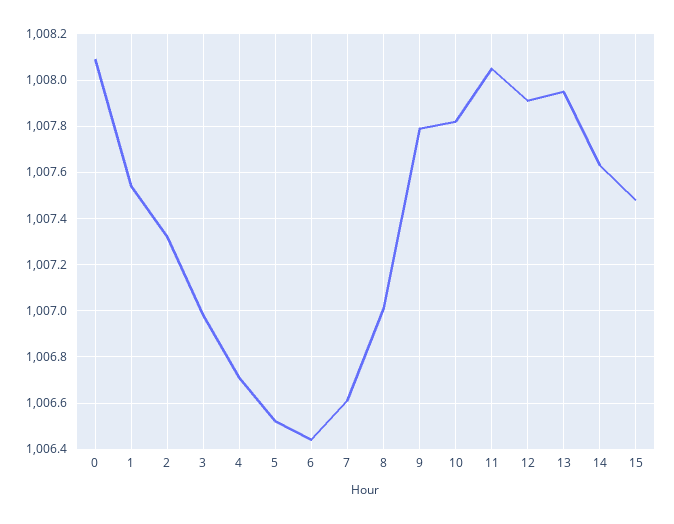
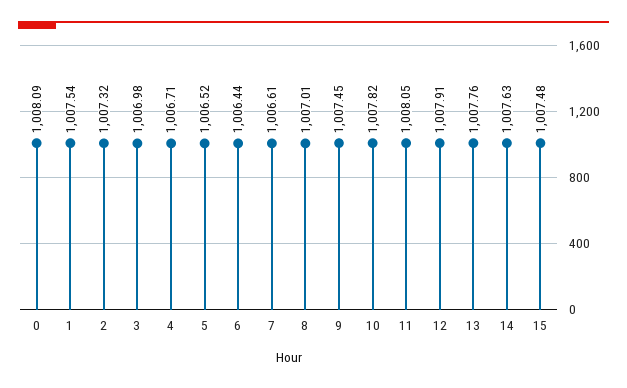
9: 1007.8 -> 1007.45
13: 1007.95 -> 1007.76

